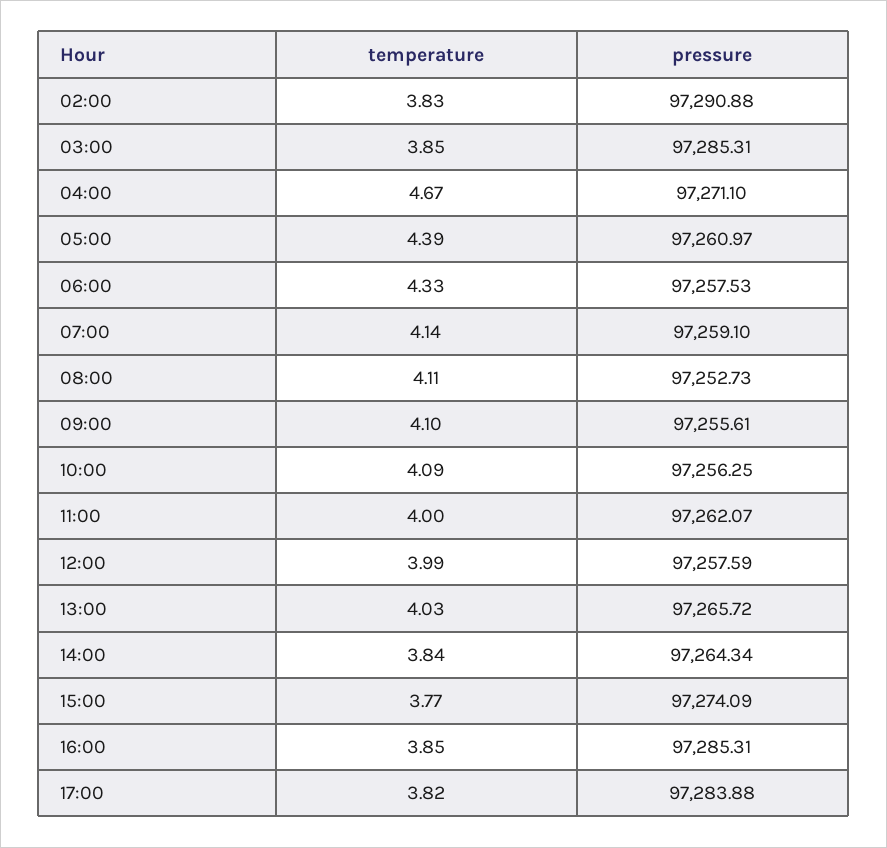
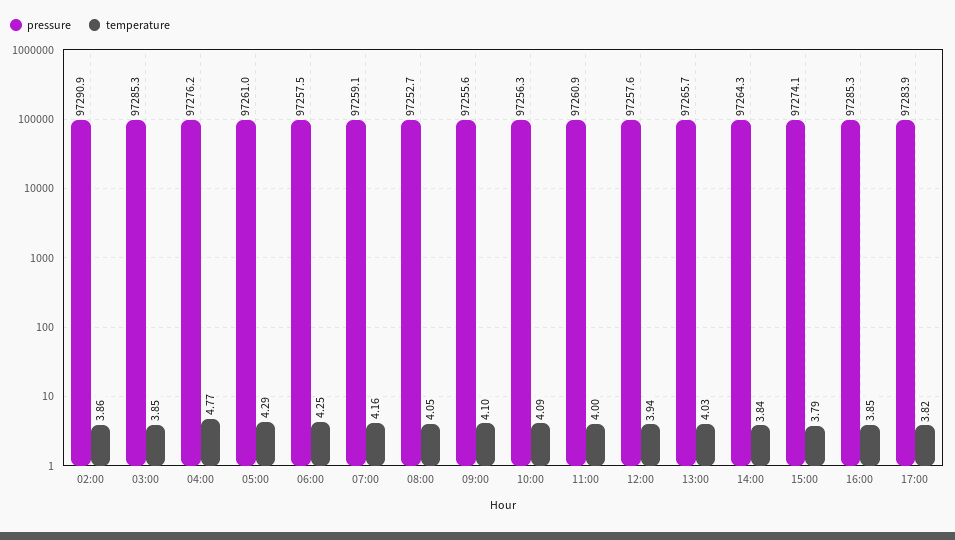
temperature, 02:00: 3.83 -> 3.86
temperature, 04:00: 4.67 -> 4.77
pressure, 04:00: 97271.1 -> 97276.2
temperature, 05:00: 4.39 -> 4.29
temperature, 06:00: 4.33 -> 4.25
temperature, 07:00: 4.14 -> 4.16
temperature, 08:00: 4.11 -> 4.05
pressure, 11:00: 97262.07 -> 97260.9
temperature, 12:00: 3.99 -> 3.94
temperature, 15:00: 3.77 -> 3.79

